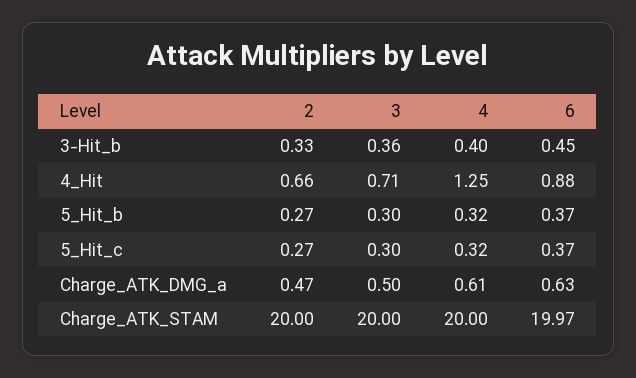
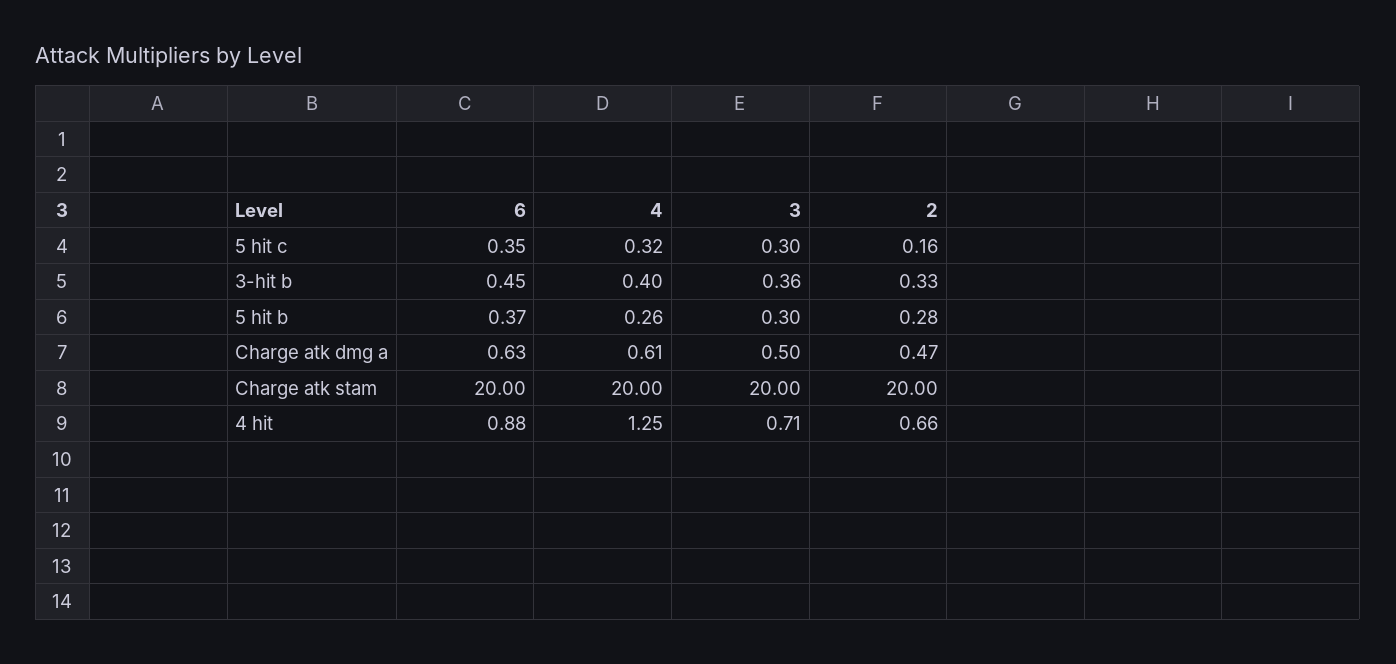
2, 5_Hit_b: 0.27 -> 0.28
4, 5_Hit_b: 0.32 -> 0.26
2, 5_Hit_c: 0.27 -> 0.16
6, 5_Hit_c: 0.37 -> 0.35
6, Charge_ATK_STAM: 19.97 -> 20

